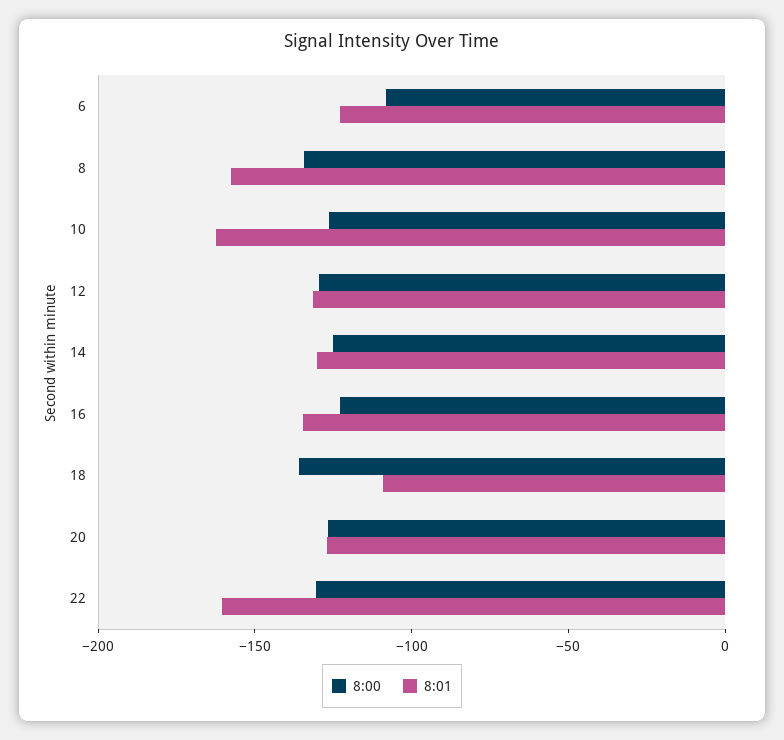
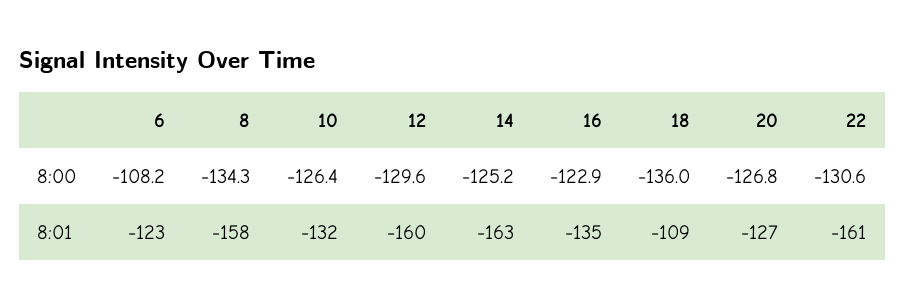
8:01, 10: -160 -> -132
8:01, 12: -130 -> -160
8:01, 14: -130 -> -163

